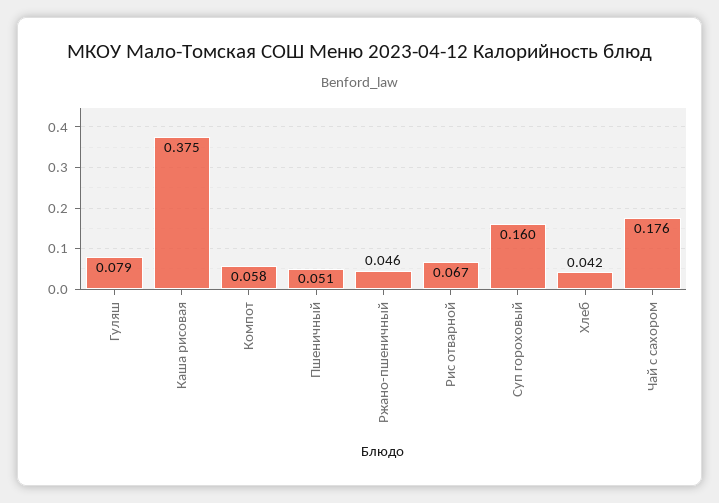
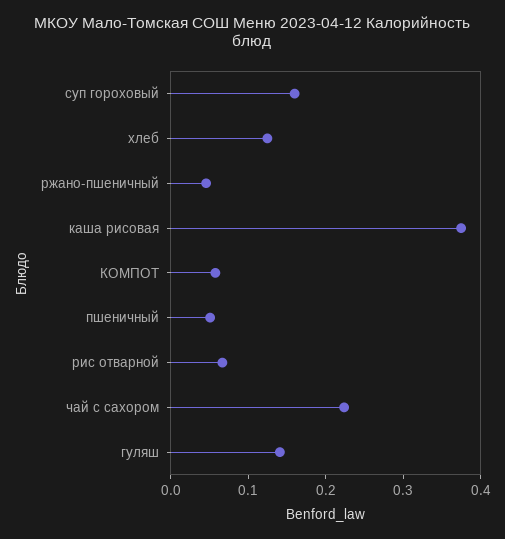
Гуляш: 0.079 -> 0.14
Хлеб: 0.042 -> 0.12
Чай с сахором: 0.176 -> 0.22

